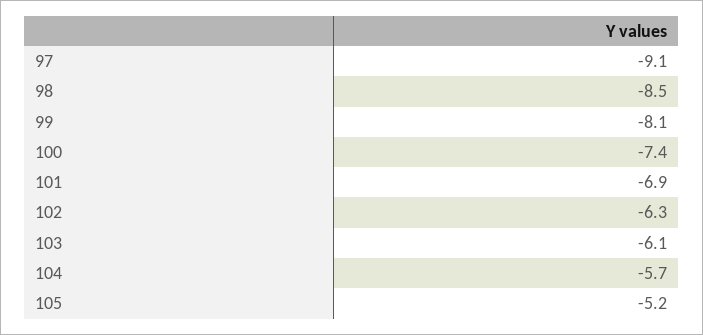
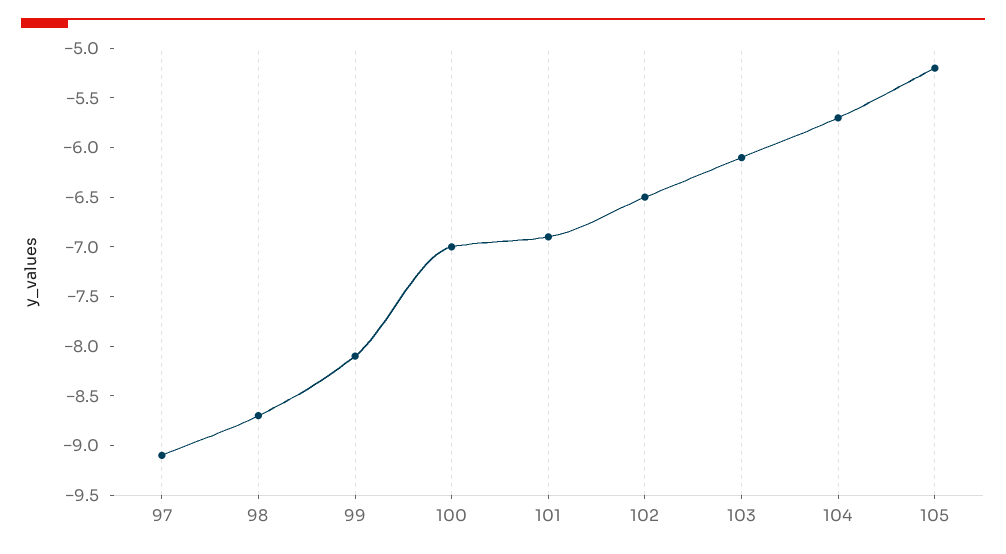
98: -8.5 -> -8.7
100: -7.4 -> -7
102: -6.3 -> -6.5

